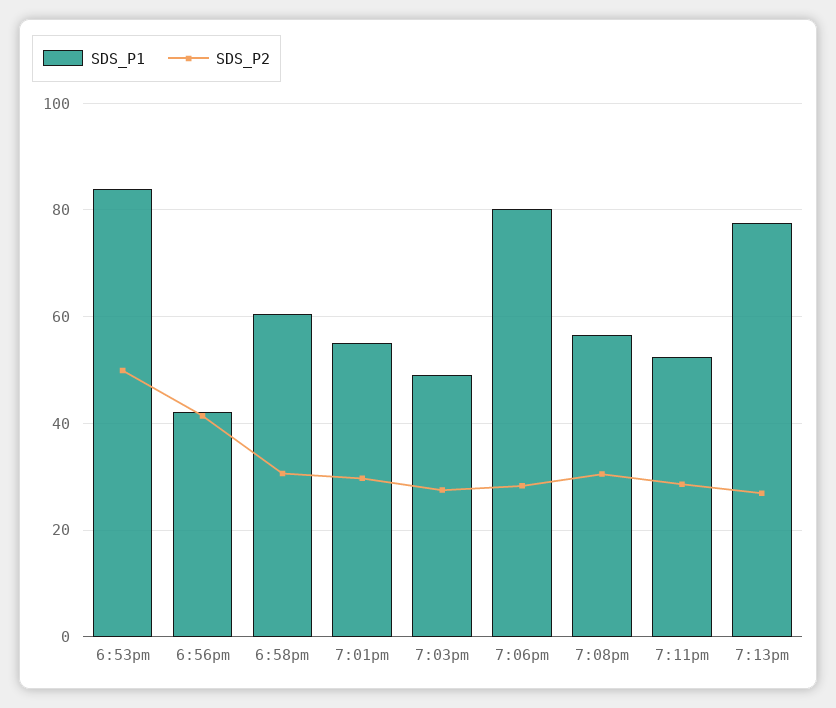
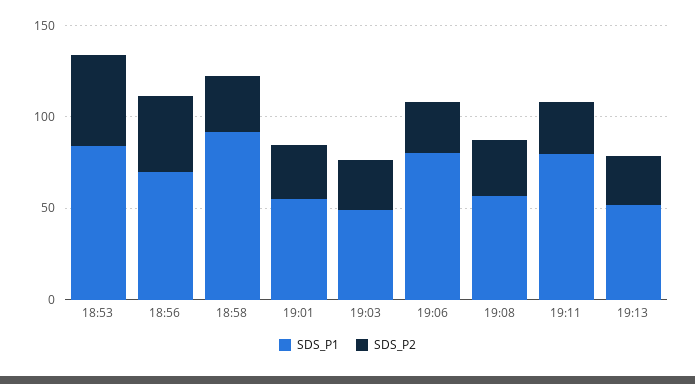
SDS_P1, 6:56pm: 42 -> 70
SDS_P1, 6:58pm: 60 -> 90
SDS_P1, 7:11pm: 52 -> 80
SDS_P1, 7:13pm: 78 -> 50

